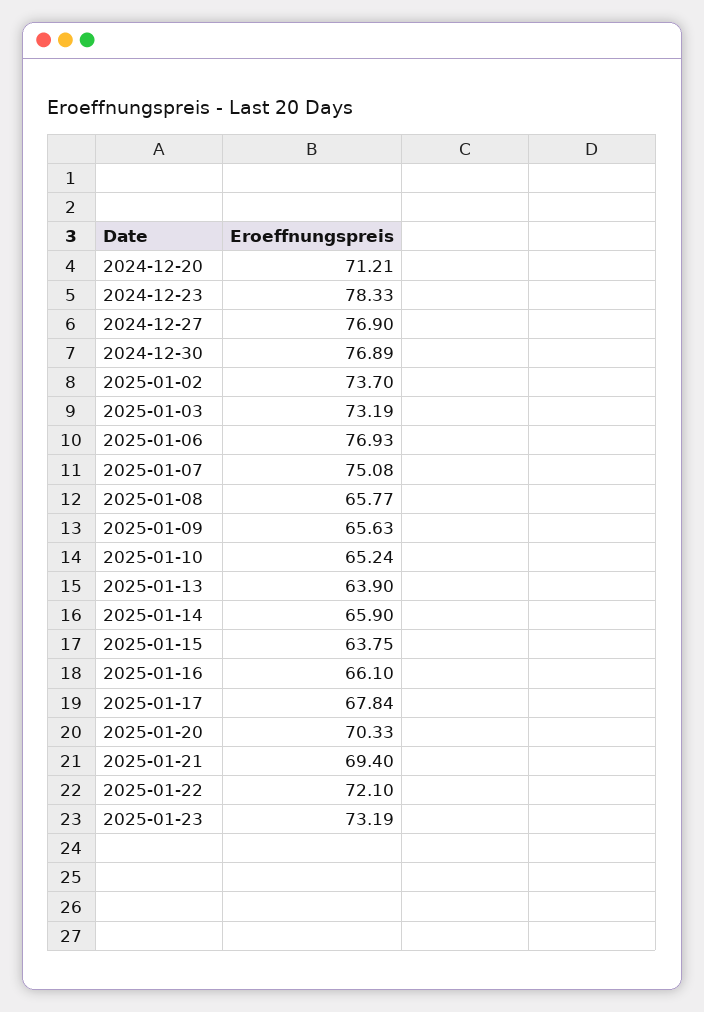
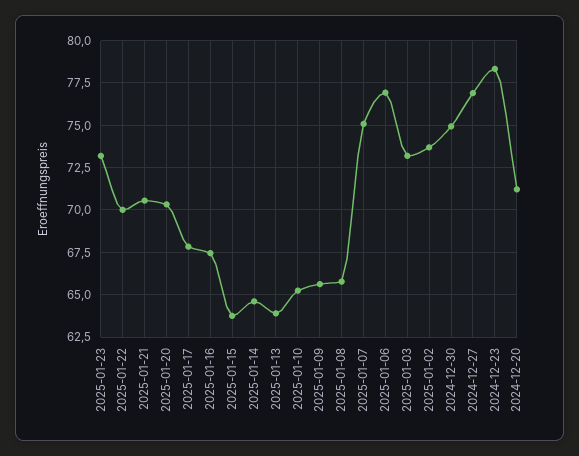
2024-12-30: 76.89 -> 75
2025-01-14: 65.9 -> 64.5
2025-01-16: 66.1 -> 67.5
2025-01-21: 69.4 -> 70.5
2025-01-22: 72.1 -> 70

